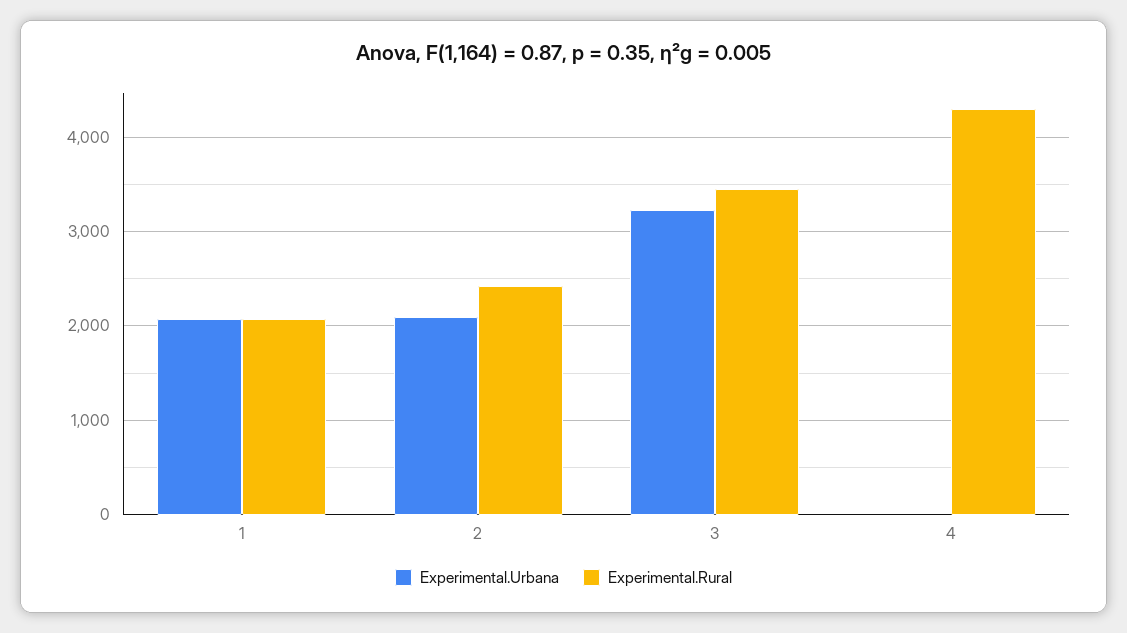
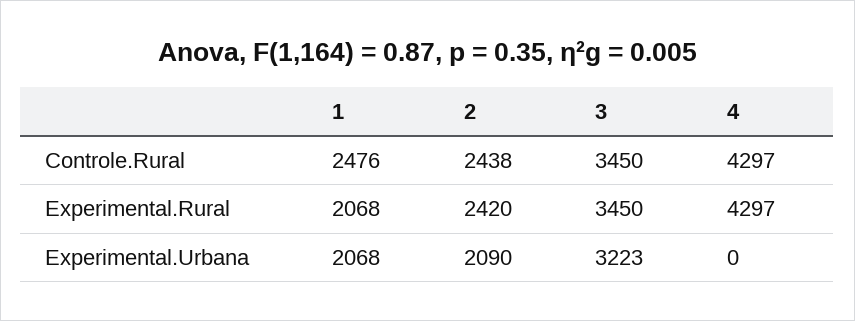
Controle.Rural, 1: none -> 2476
Controle.Rural, 2: none -> 2438
Controle.Rural, 3: none -> 3450
Controle.Rural, 4: none -> 4297

